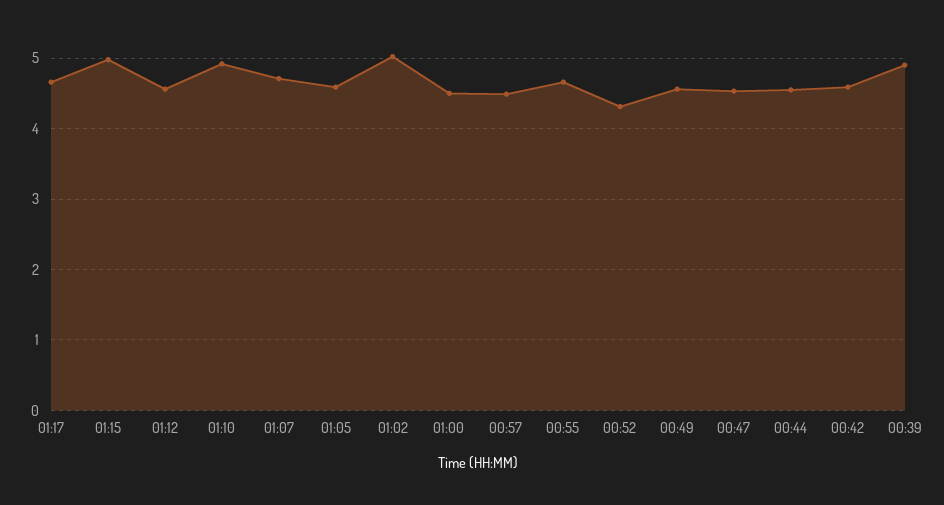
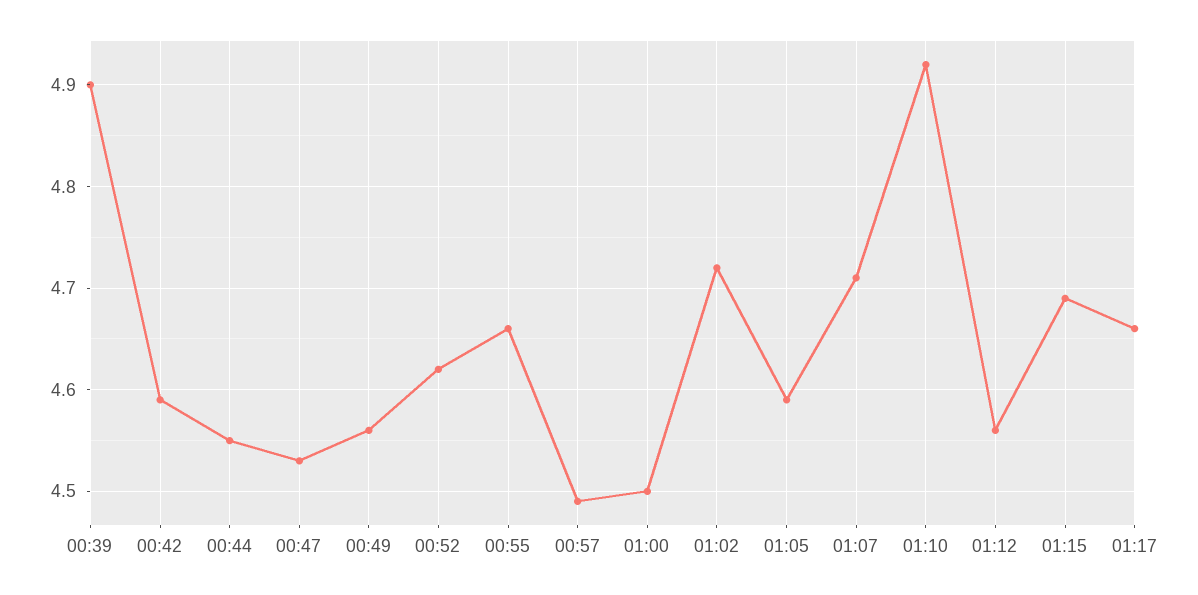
01:15: 5 -> 4.69
01:02: 5 -> 4.72
00:52: 4.3 -> 4.62

